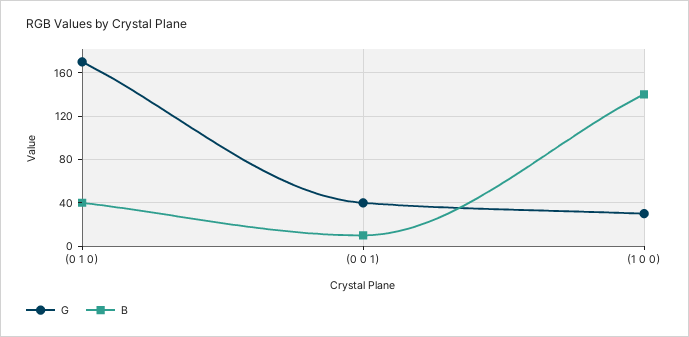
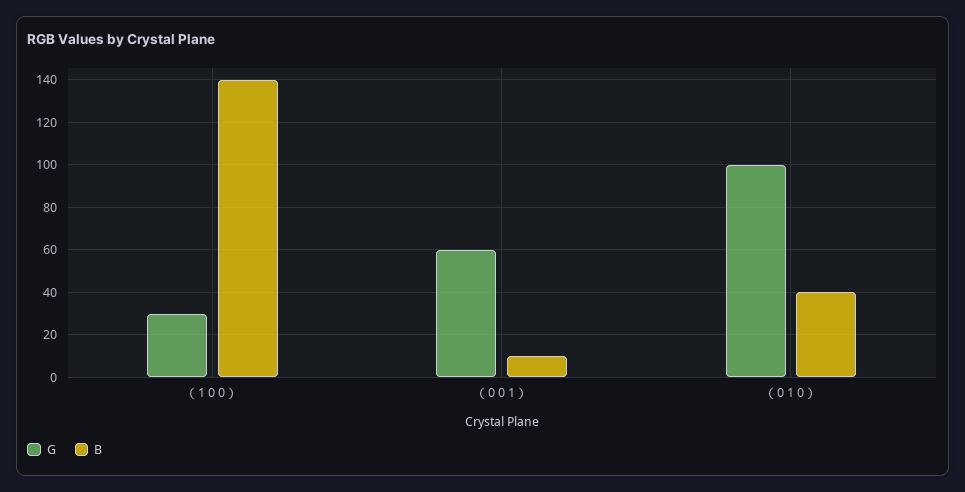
G, （0 1 0）: 170 -> 100
G, （0 0 1）: 40 -> 60

